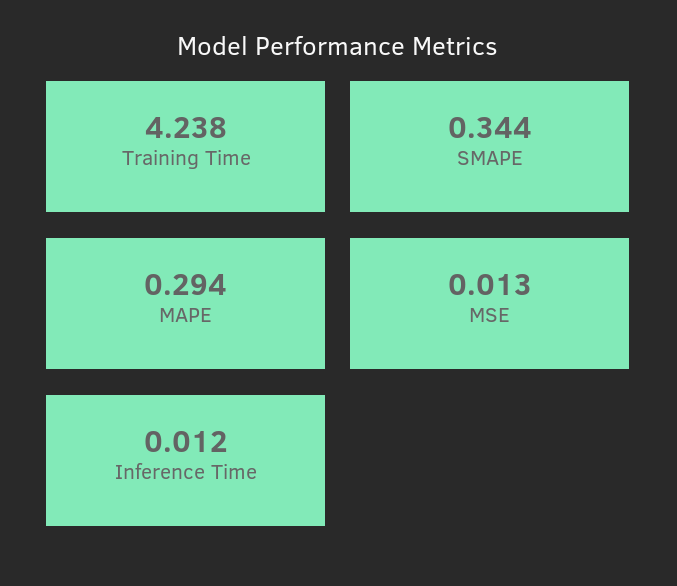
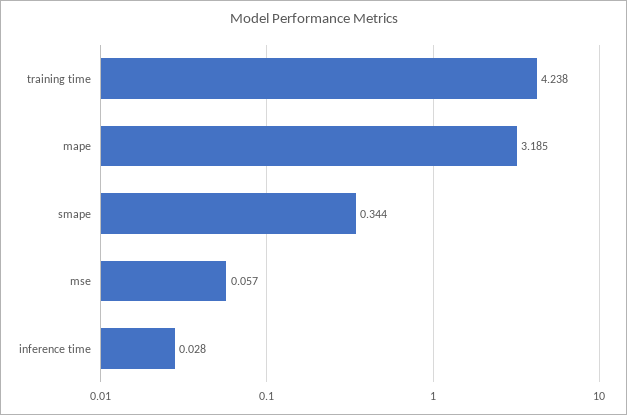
MAPE: 0.294 -> 3.185
MSE: 0.013 -> 0.057
Inference Time: 0.012 -> 0.028

